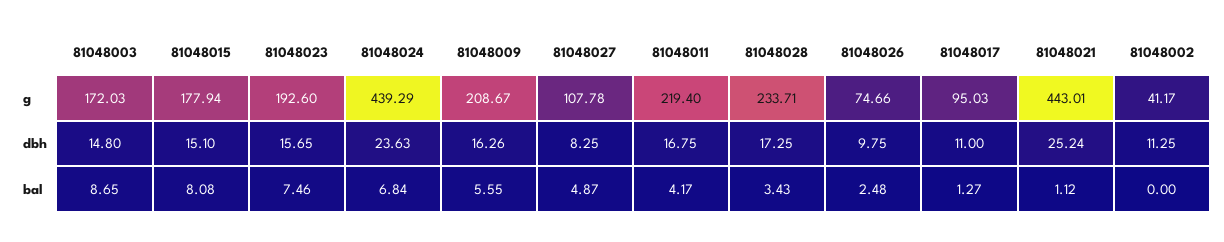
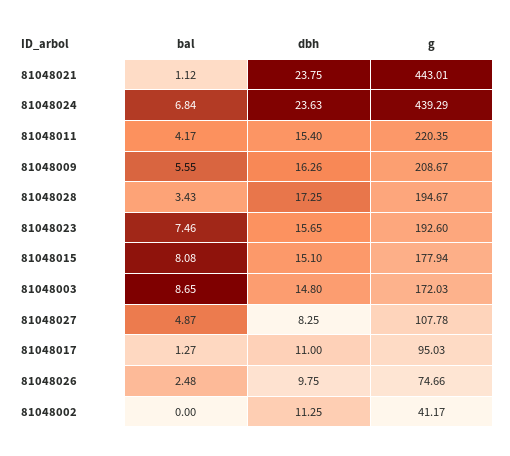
81048011, g: 219.4 -> 220.35
81048028, g: 233.71 -> 194.67
81048011, dbh: 16.75 -> 15.4
81048021, dbh: 25.24 -> 23.75

